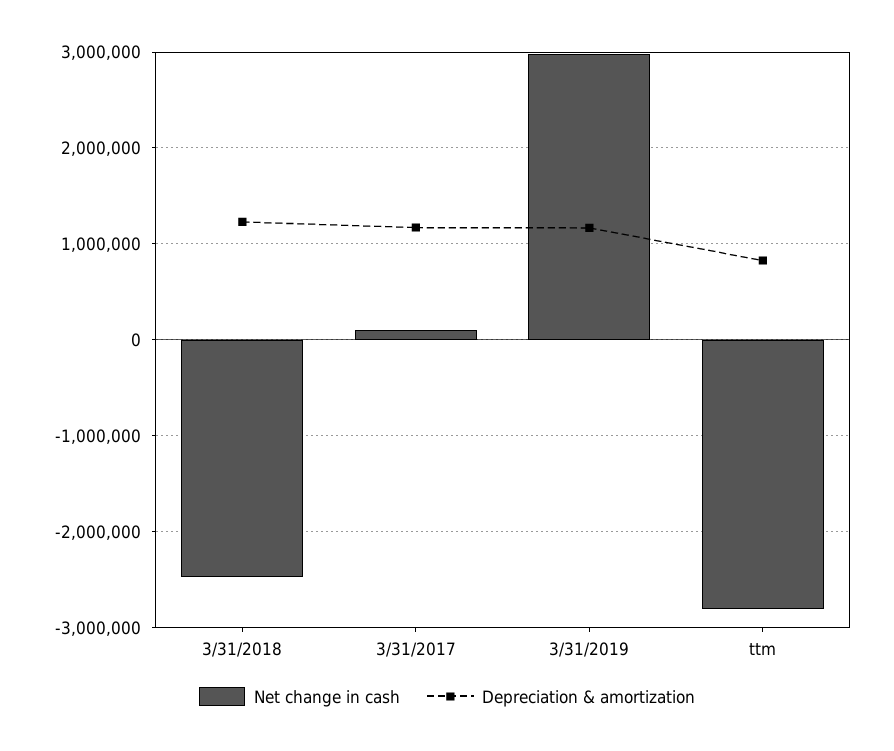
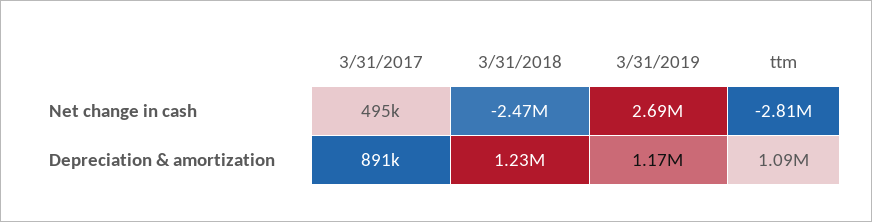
Net change in cash, 3/31/2017: 100000 -> 495000
Depreciation & amortization, 3/31/2017: 1200000 -> 891000
Net change in cash, 3/31/2019: 3000000 -> 2690000
Depreciation & amortization, ttm: 800000 -> 1090000

